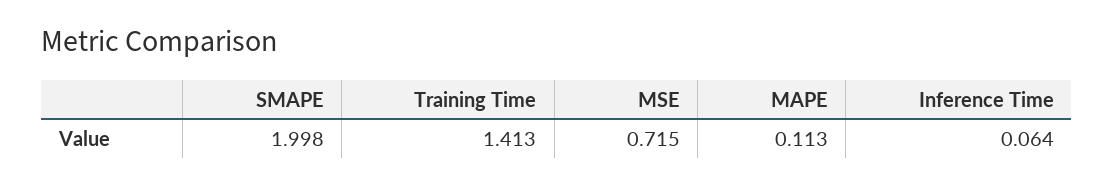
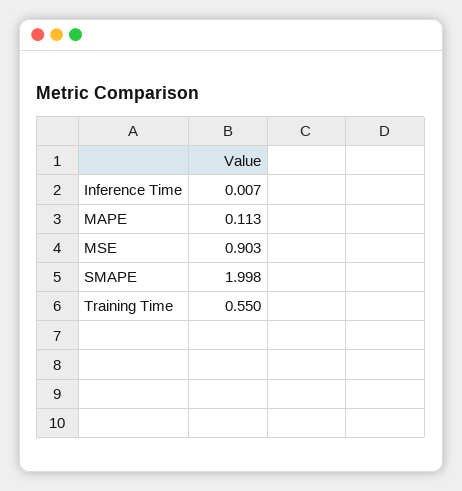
Training Time: 1.413 -> 0.55
MSE: 0.715 -> 0.903
Inference Time: 0.064 -> 0.007

